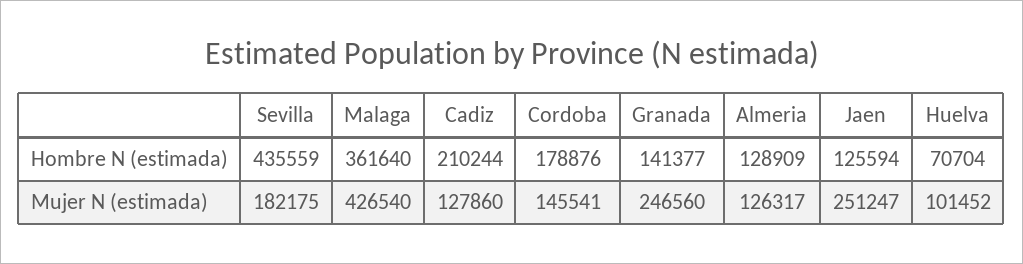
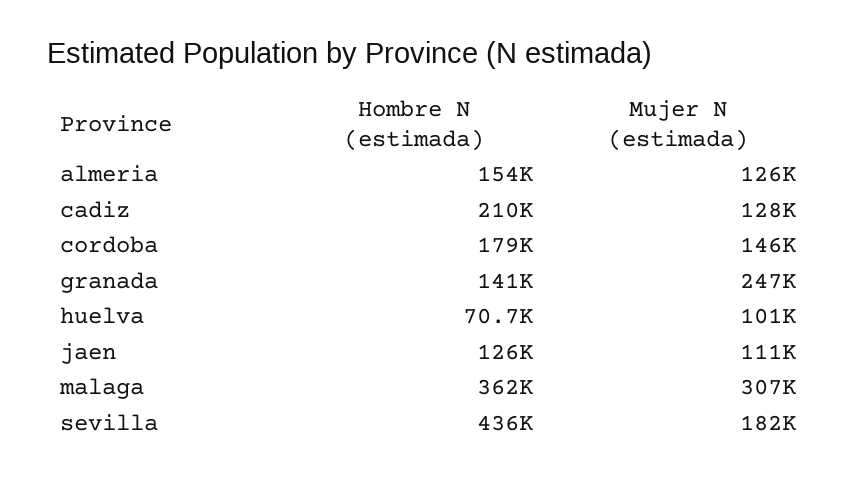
Almeria, Hombre N (estimada): 128909 -> 154000
Malaga, Mujer N (estimada): 426540 -> 307000
Jaen, Mujer N (estimada): 251247 -> 111000

